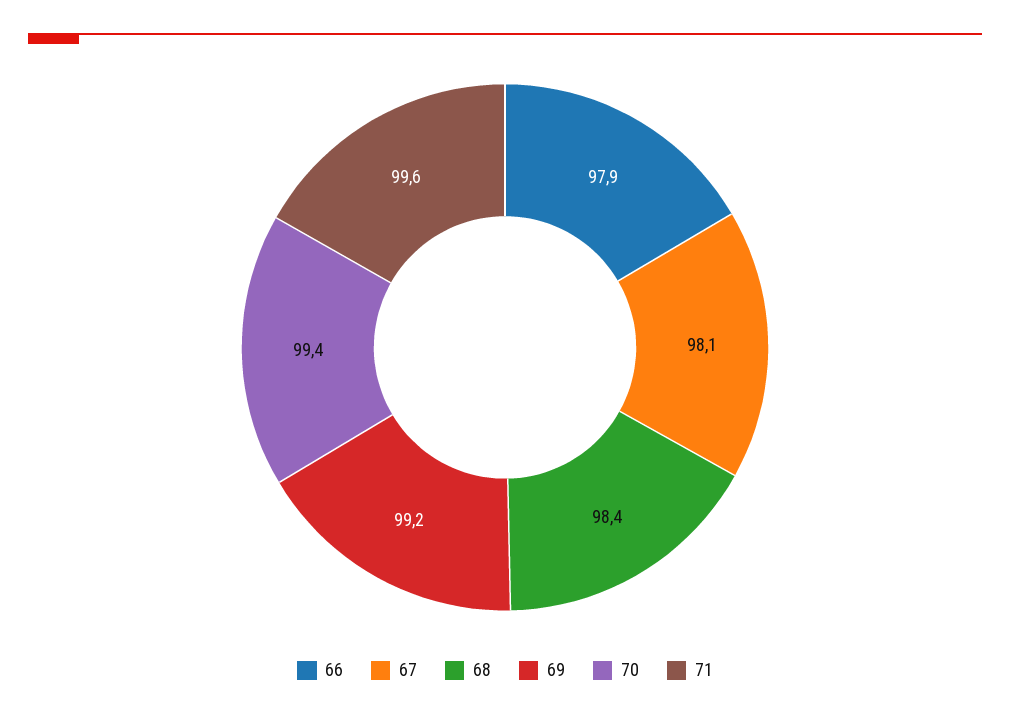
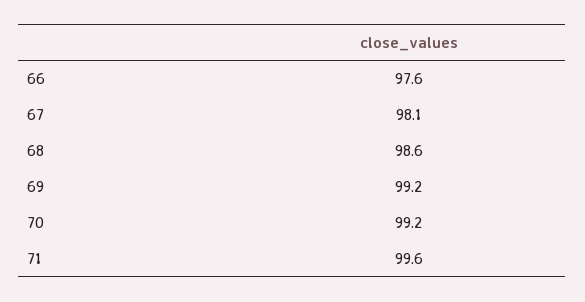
66: 97.9 -> 97.6
68: 98.4 -> 98.6
70: 99.4 -> 99.2

